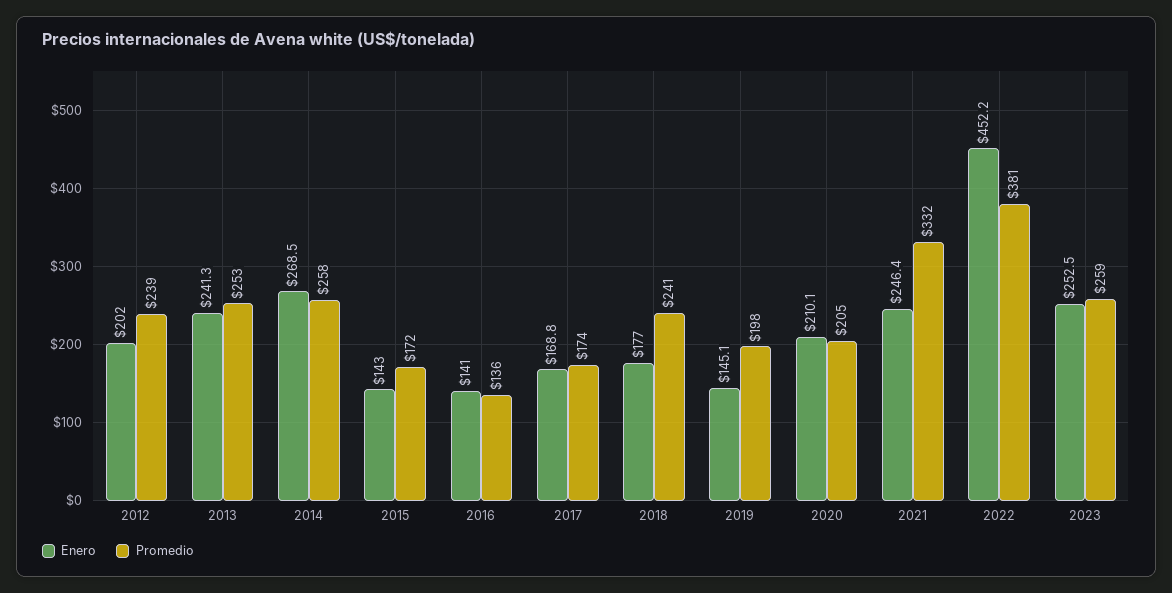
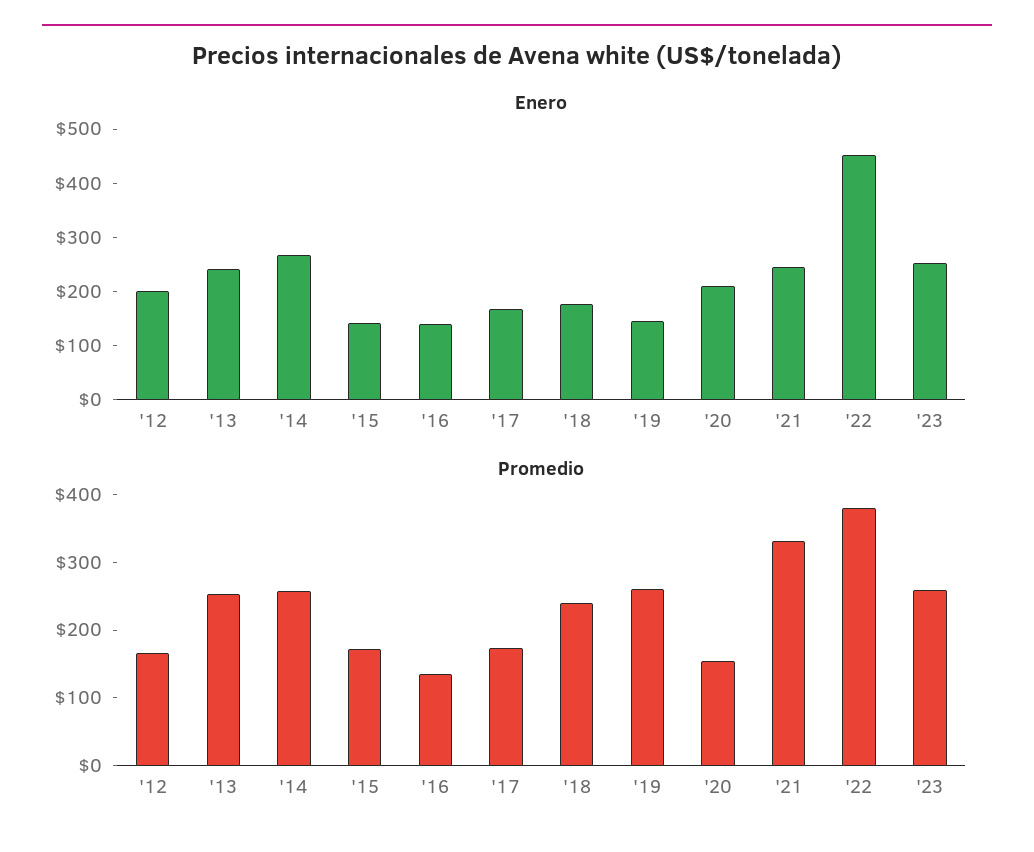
Promedio, 2012: 239 -> 160
Promedio, 2019: 198 -> 260
Promedio, 2020: 205 -> 160

